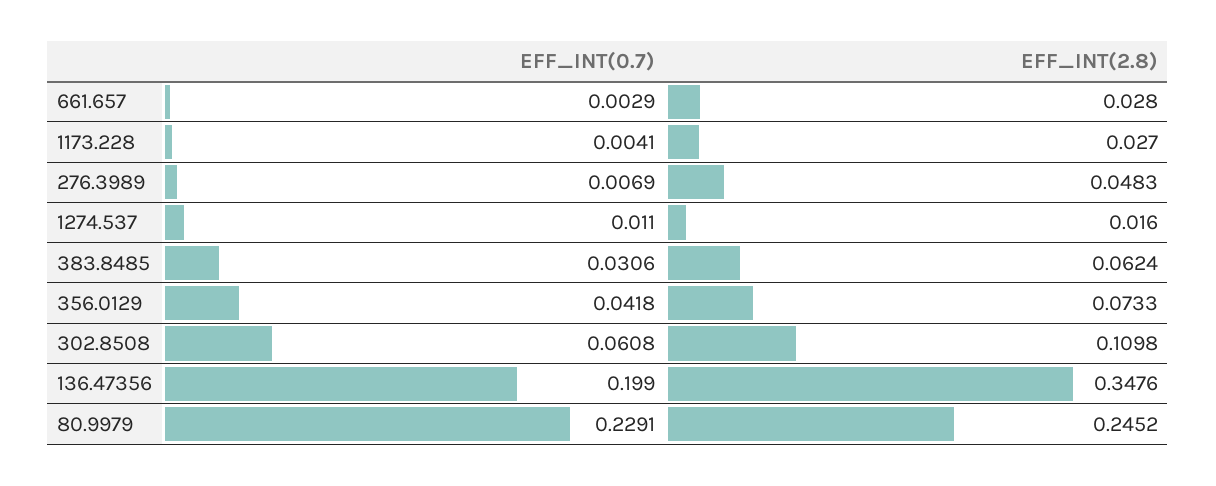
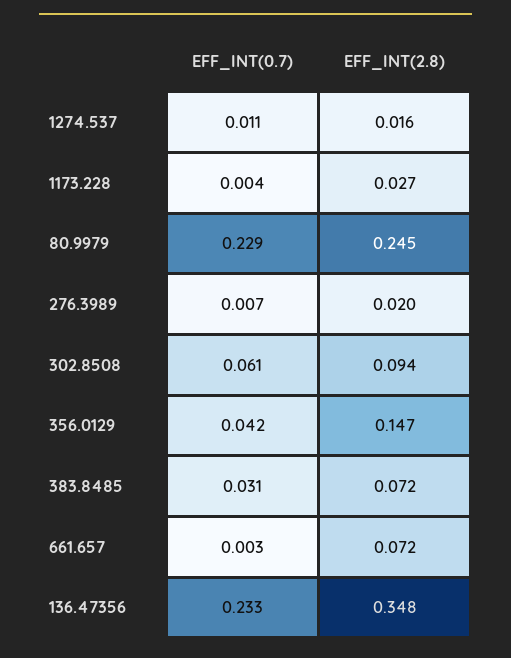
EFF_INT(2.8), 661.657: 0.028 -> 0.072
EFF_INT(2.8), 276.3989: 0.0483 -> 0.02
EFF_INT(2.8), 383.8485: 0.0624 -> 0.072
EFF_INT(2.8), 356.0129: 0.0733 -> 0.147
EFF_INT(2.8), 302.8508: 0.1098 -> 0.094
EFF_INT(0.7), 136.47356: 0.199 -> 0.233

